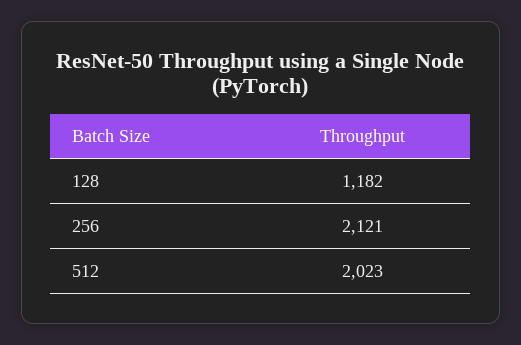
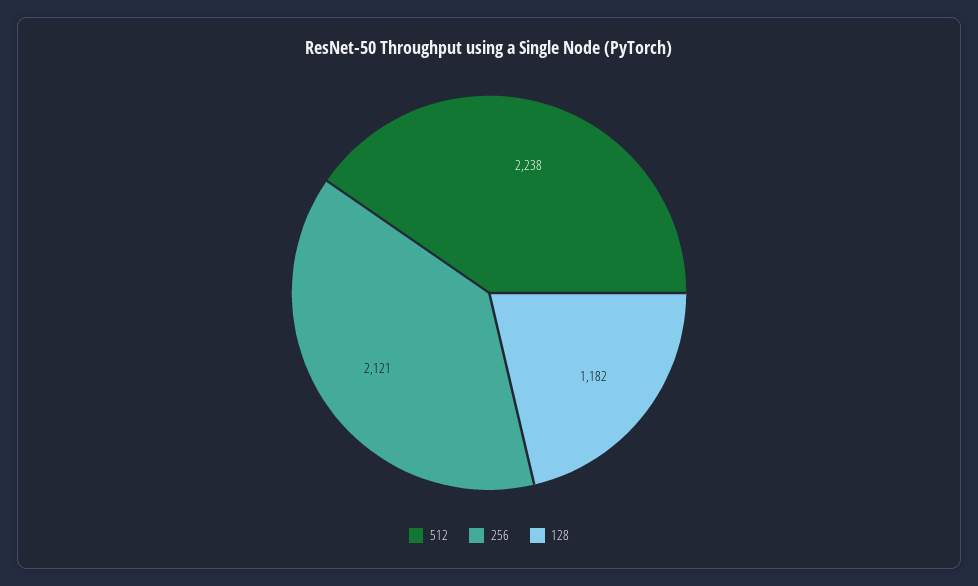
512: 2023 -> 2238

